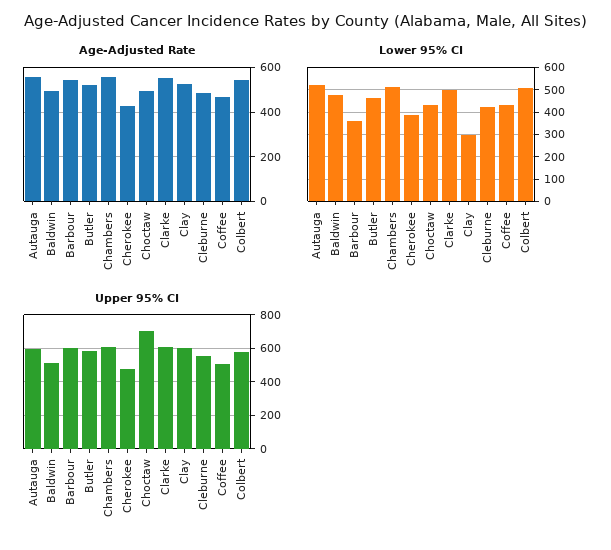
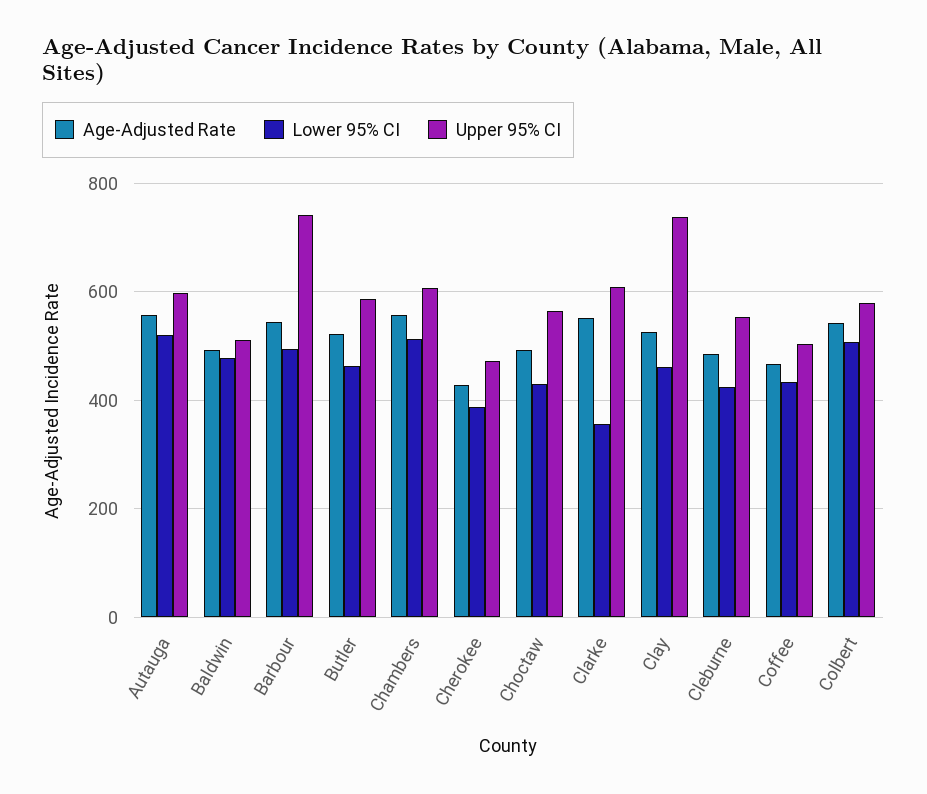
Lower 95% CI, Barbour: 350 -> 500
Lower 95% CI, Clarke: 500 -> 360
Lower 95% CI, Clay: 300 -> 460
Upper 95% CI, Barbour: 600 -> 740
Upper 95% CI, Choctaw: 700 -> 560
Upper 95% CI, Clay: 600 -> 740

